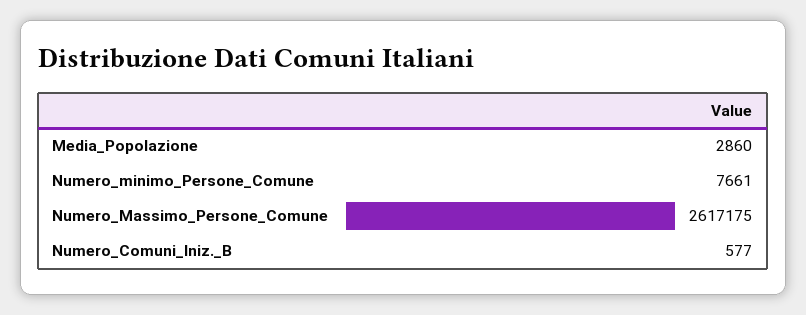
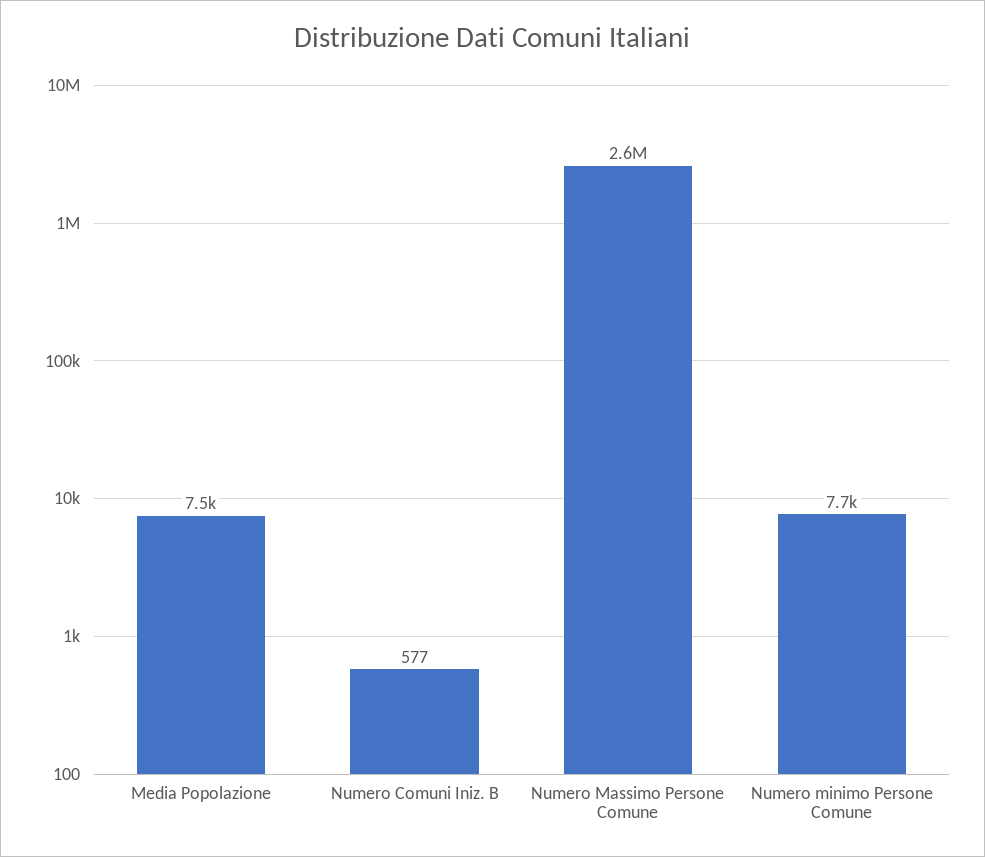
Media_Popolazione: 2860 -> 7500

